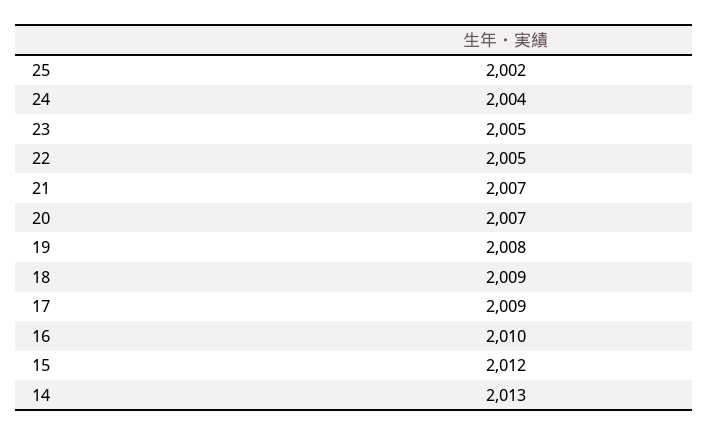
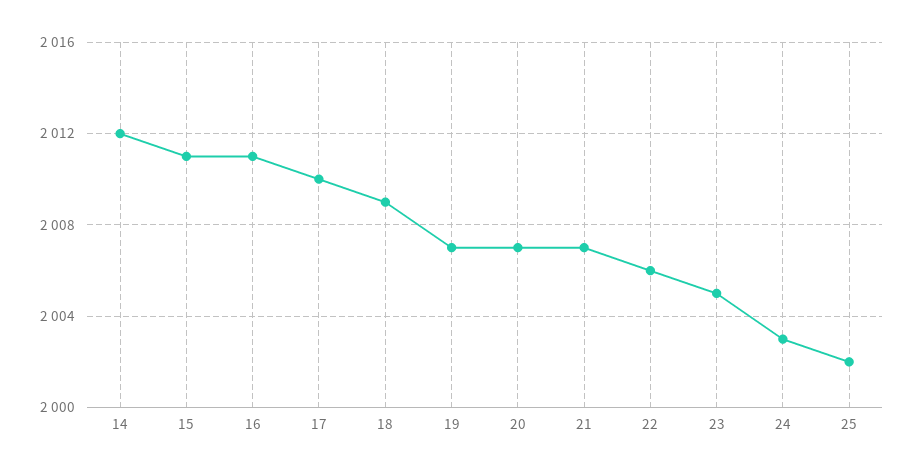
24: 2004 -> 2003
22: 2005 -> 2006
19: 2008 -> 2007
17: 2009 -> 2010
16: 2010 -> 2011
15: 2012 -> 2011
14: 2013 -> 2012

